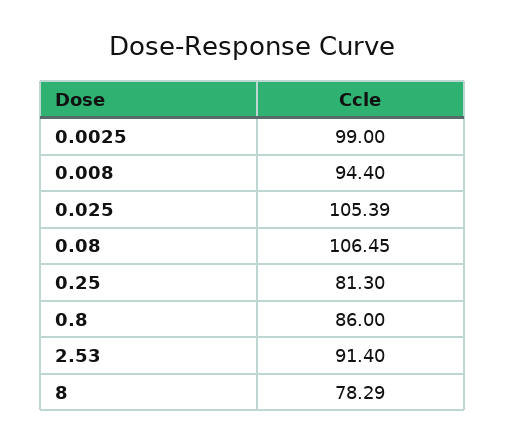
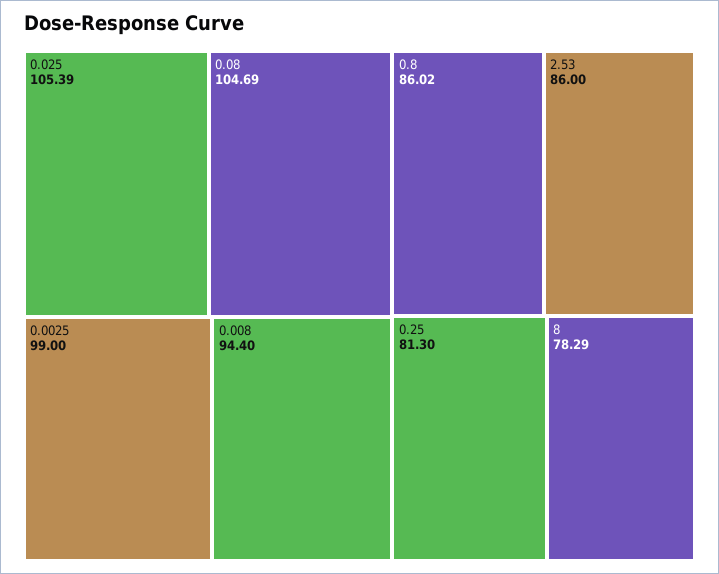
0.08: 106.45 -> 104.69
0.8: 86 -> 86.02
2.53: 91.4 -> 86

